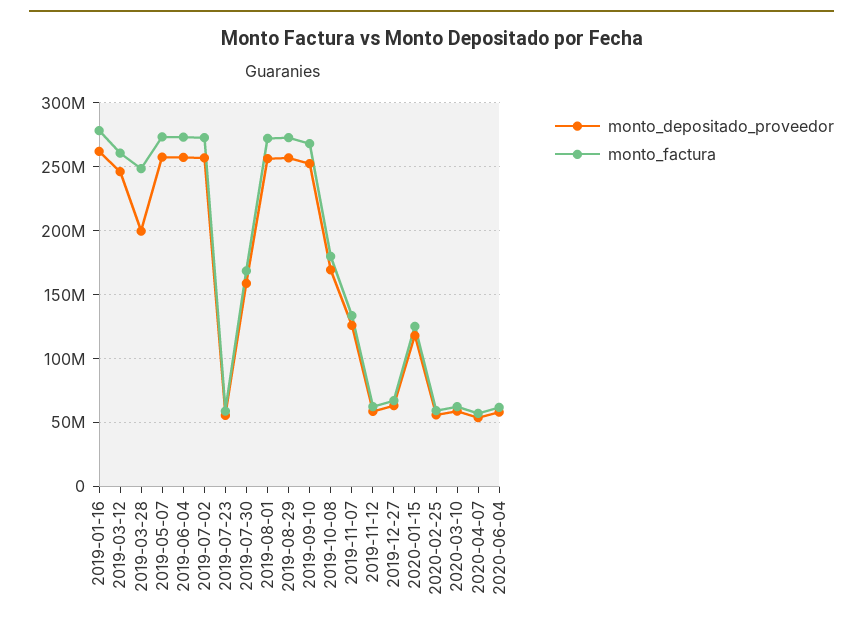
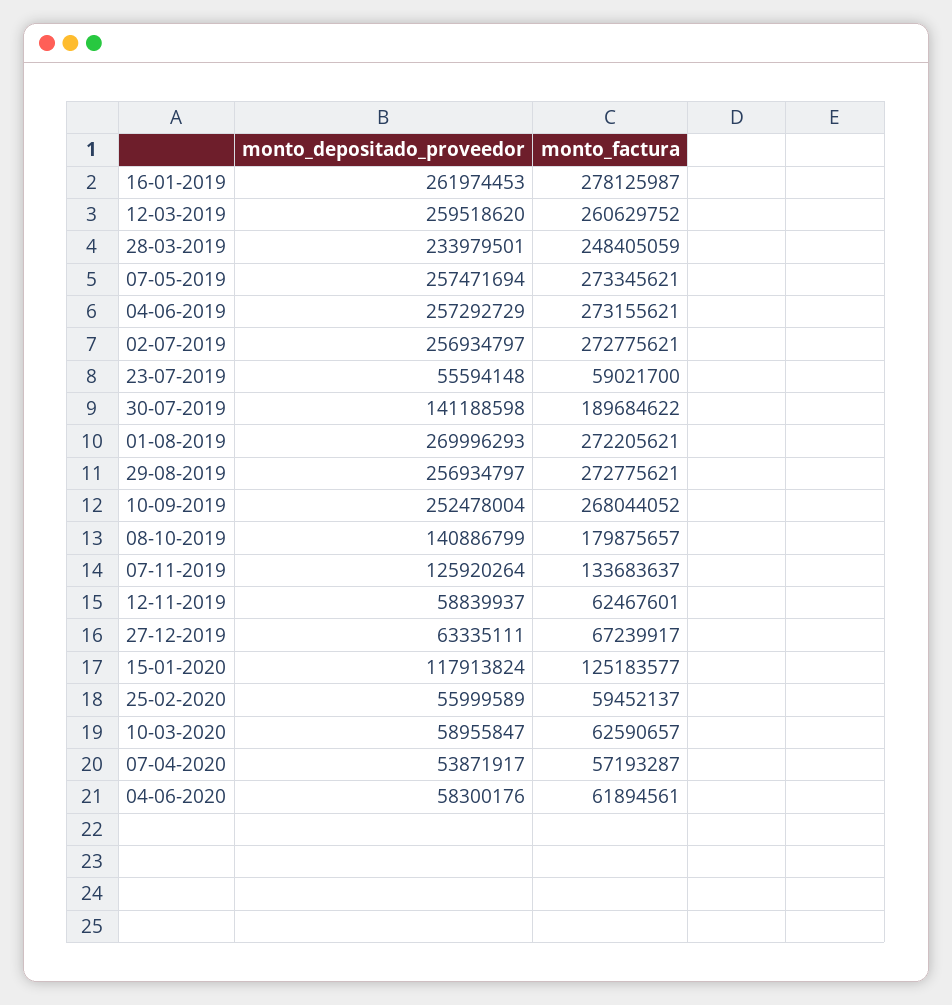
monto_depositado_proveedor, 2019-03-12: 245000000 -> 259518620
monto_depositado_proveedor, 2019-03-28: 200000000 -> 233979501
monto_depositado_proveedor, 2019-07-30: 160000000 -> 141188598
monto_factura, 2019-07-30: 170000000 -> 189684622
monto_depositado_proveedor, 2019-08-01: 255000000 -> 269996293
monto_depositado_proveedor, 2019-10-08: 170000000 -> 140886799

